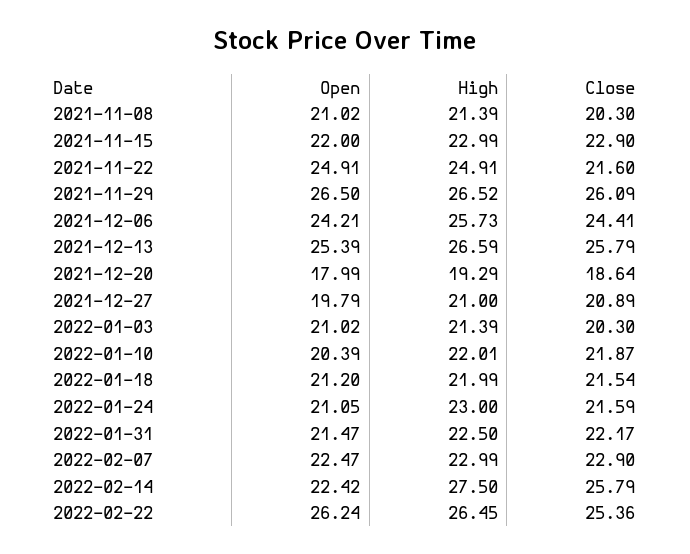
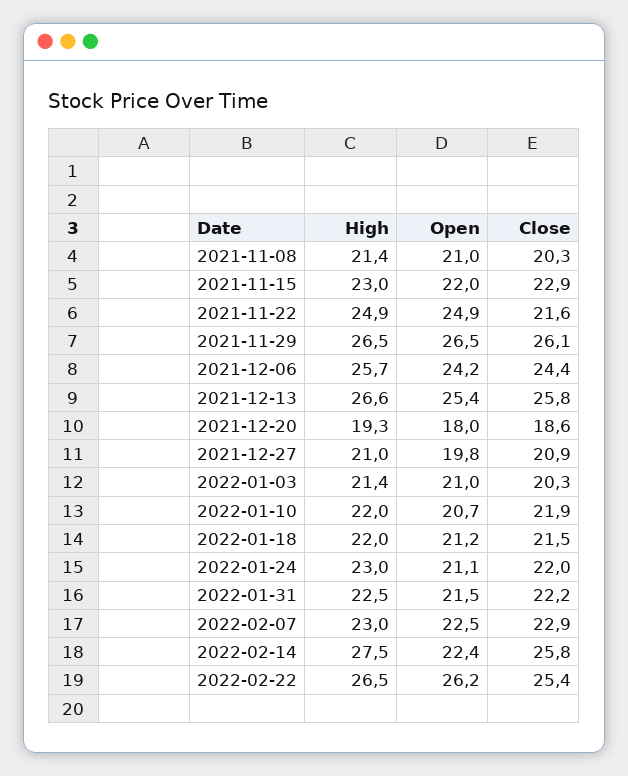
Open, 2022-01-10: 20.39 -> 20.7
Close, 2022-01-24: 21.59 -> 22

